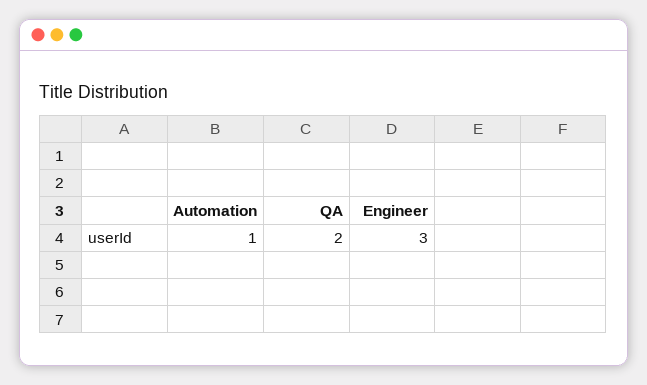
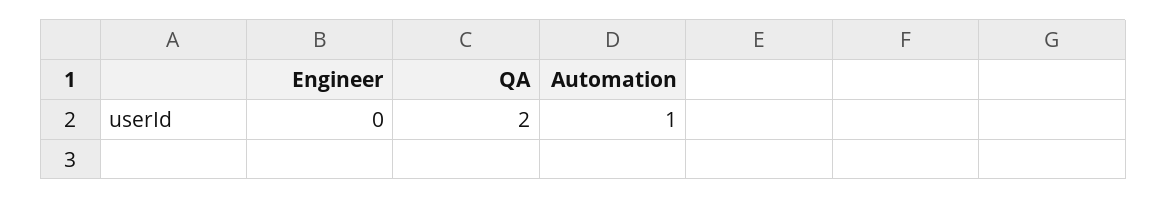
Engineer: 3 -> 0

